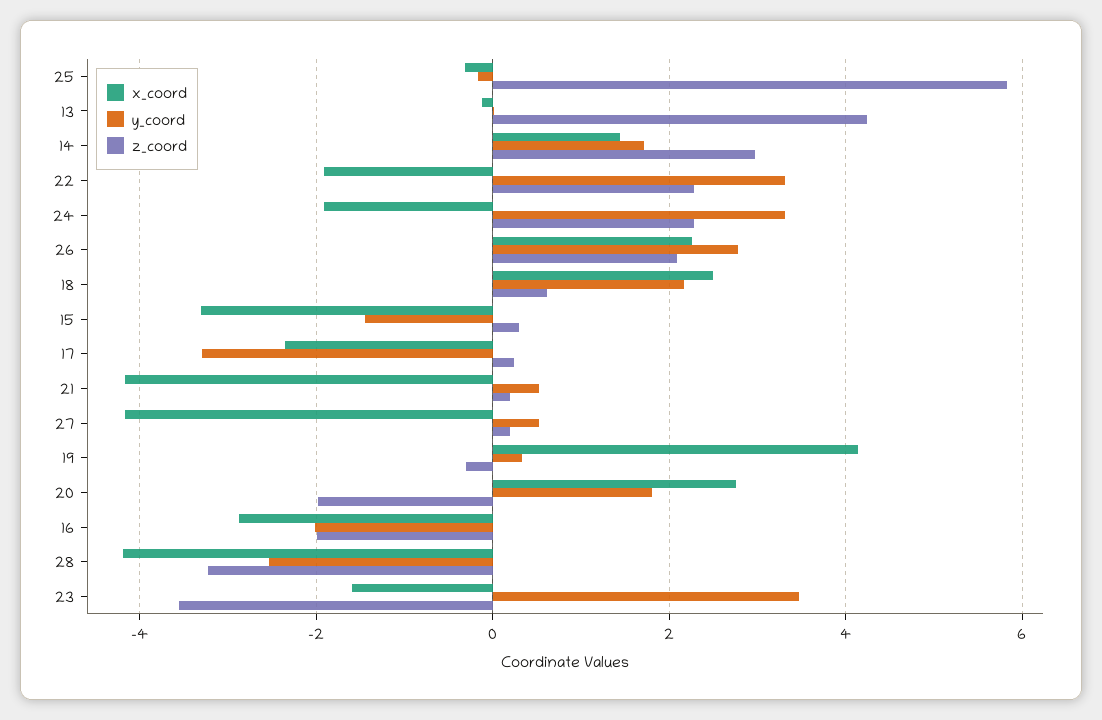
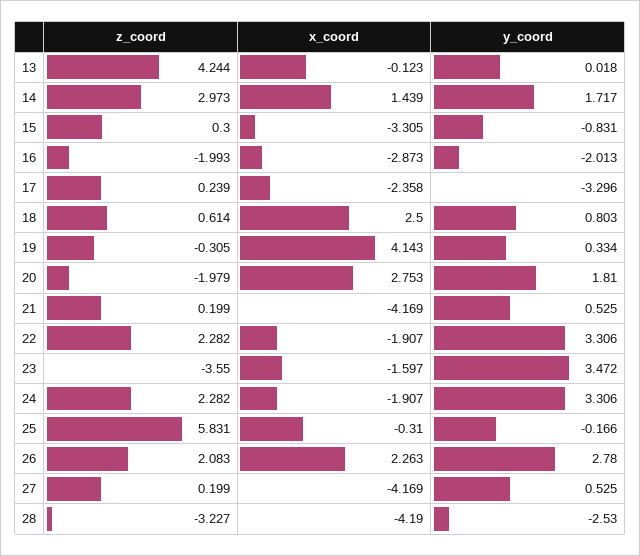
y_coord, 18: 2.2 -> 0.803
y_coord, 15: -1.4 -> -0.831

